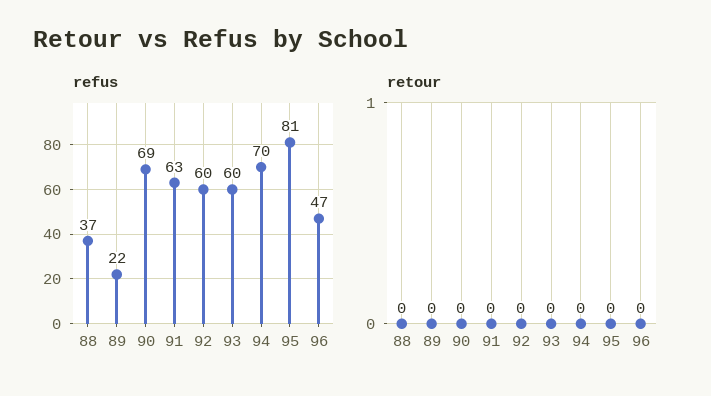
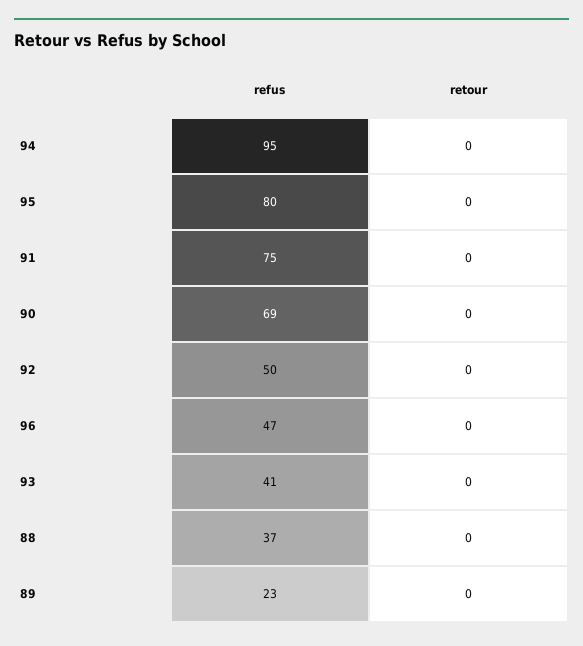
refus, 89: 22 -> 23
refus, 91: 63 -> 75
refus, 92: 60 -> 50
refus, 93: 60 -> 41
refus, 94: 70 -> 95
refus, 95: 81 -> 80

